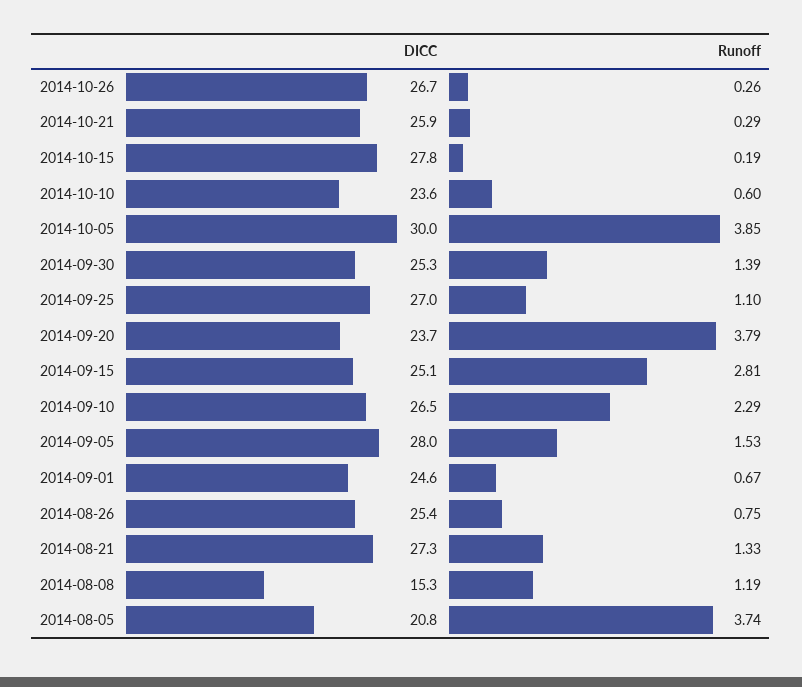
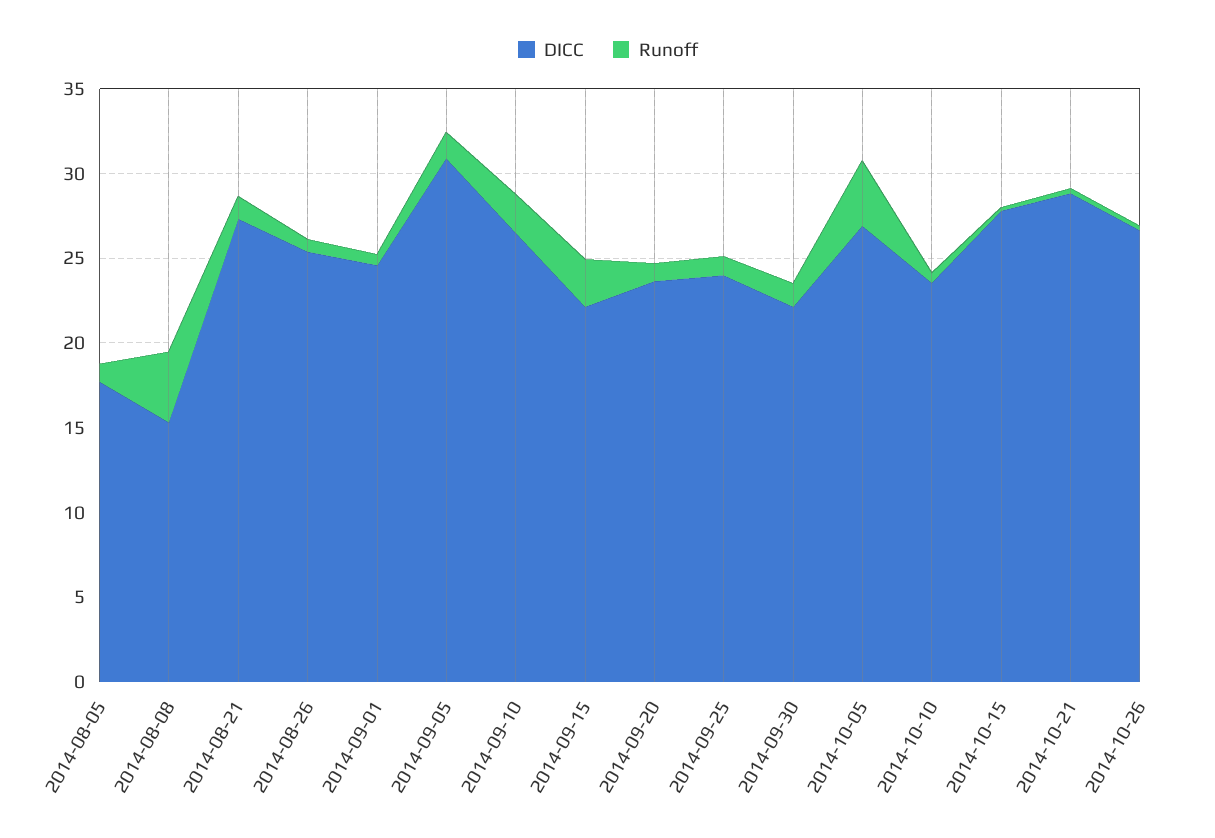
DICC, 2014-10-21: 25.9 -> 29
DICC, 2014-10-05: 30 -> 27
DICC, 2014-09-30: 25.3 -> 22
DICC, 2014-09-25: 27 -> 24
Runoff, 2014-09-20: 3.79 -> 1
DICC, 2014-09-15: 25.1 -> 22
DICC, 2014-09-05: 28 -> 31
Runoff, 2014-08-08: 1.19 -> 4
DICC, 2014-08-05: 20.8 -> 18
Runoff, 2014-08-05: 3.74 -> 1

